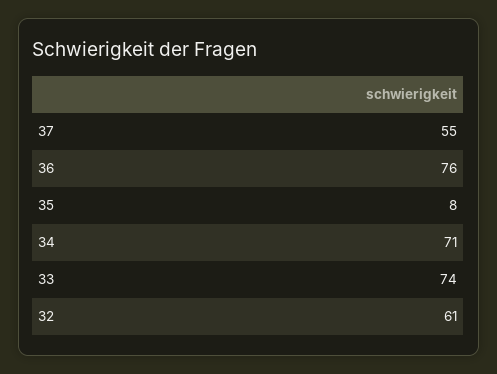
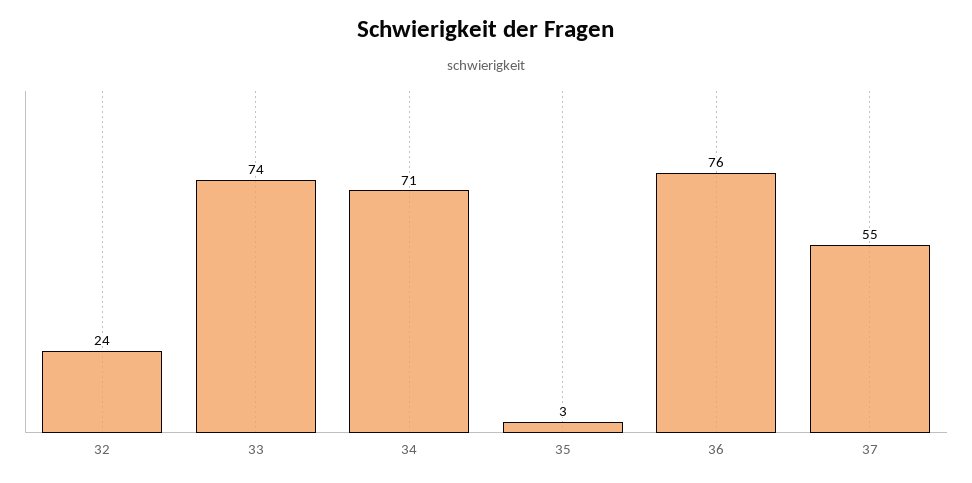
35: 8 -> 3
32: 61 -> 24

